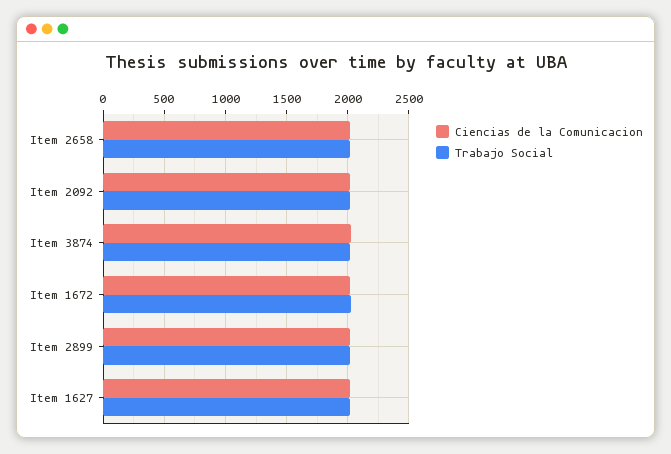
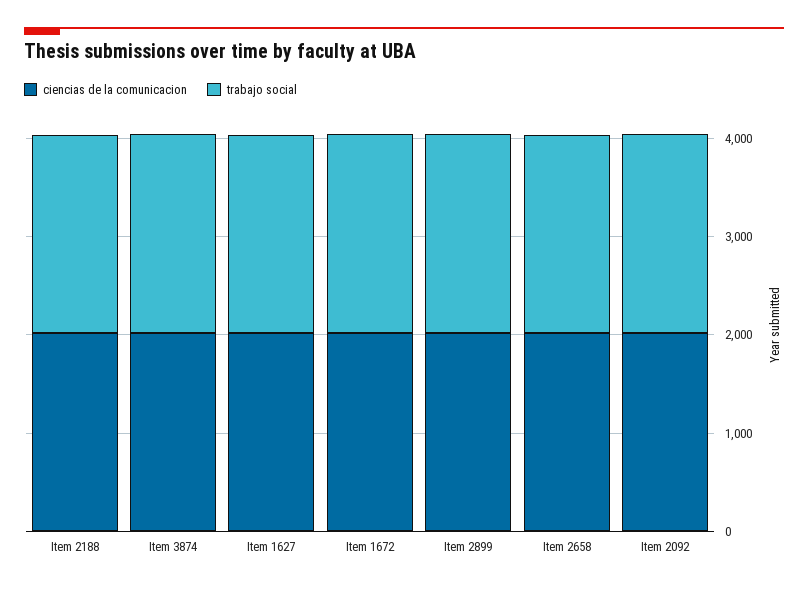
Ciencias de la Comunicacion, Item 2188: none -> 2000
Trabajo Social, Item 2188: none -> 2000

